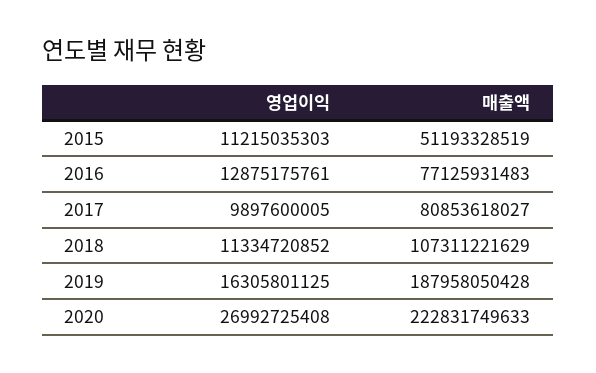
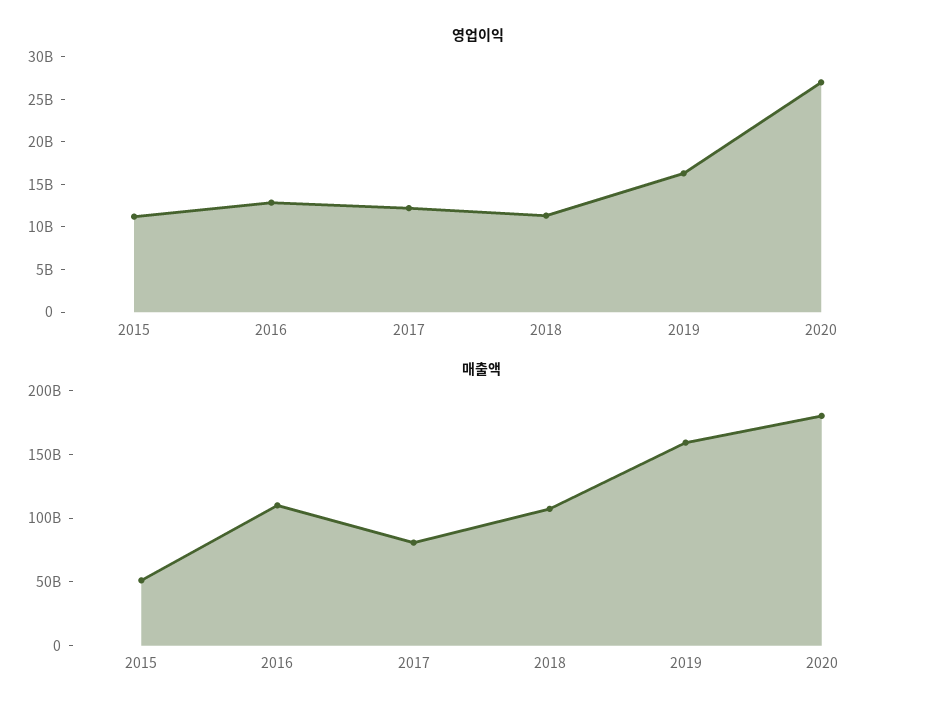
매출액, 2016: 77125931483 -> 110000000000
영업이익, 2017: 9897600005 -> 12000000000
매출액, 2019: 187958050428 -> 160000000000
매출액, 2020: 222831749633 -> 180000000000

